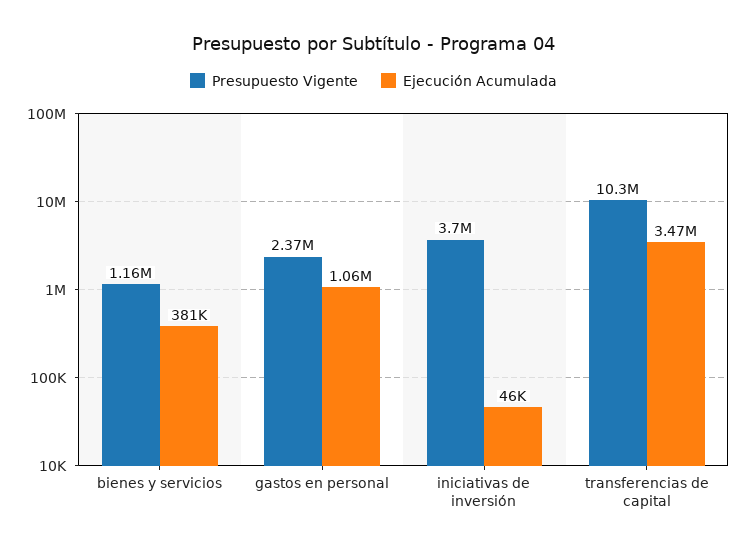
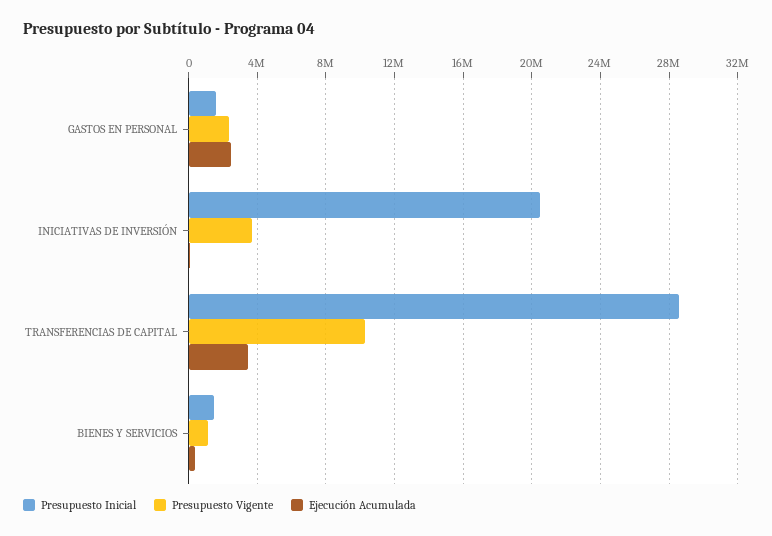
Ejecución Acumulada, gastos en personal: 1060000 -> 2500000
Presupuesto Inicial, gastos en personal: none -> 1500000
Presupuesto Inicial, iniciativas de inversión: none -> 20500000
Presupuesto Inicial, transferencias de capital: none -> 28500000
Presupuesto Inicial, bienes y servicios: none -> 1500000

